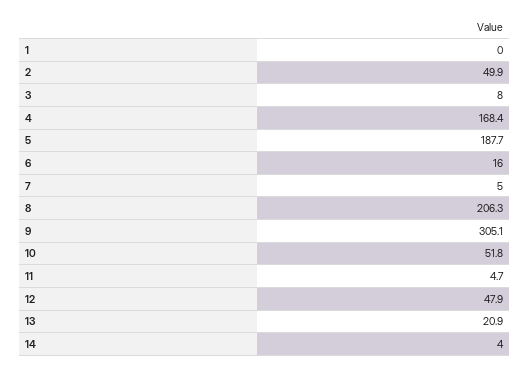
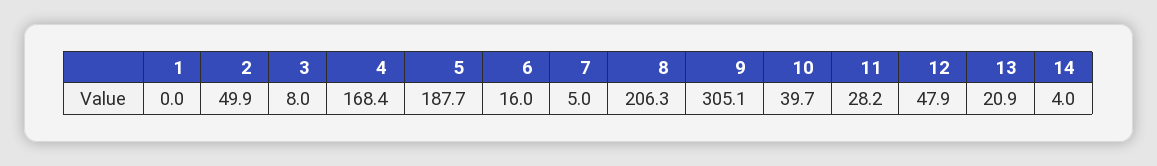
10: 51.8 -> 39.7
11: 4.7 -> 28.2

